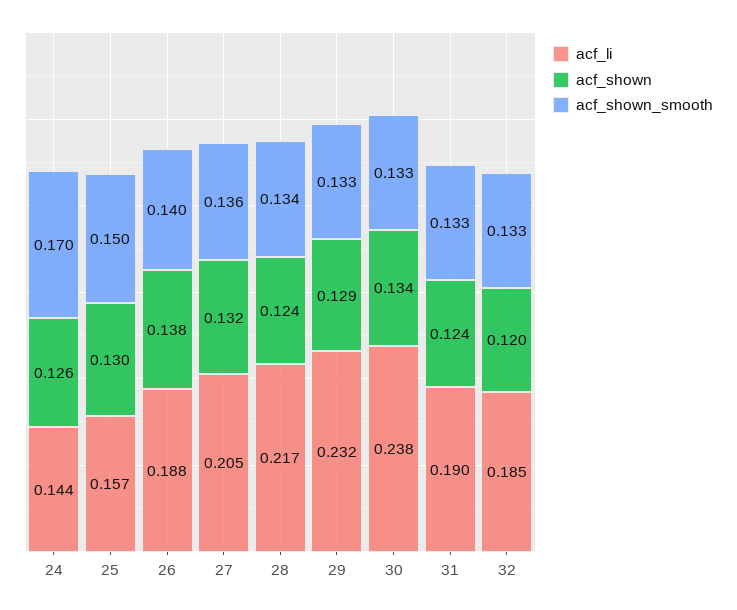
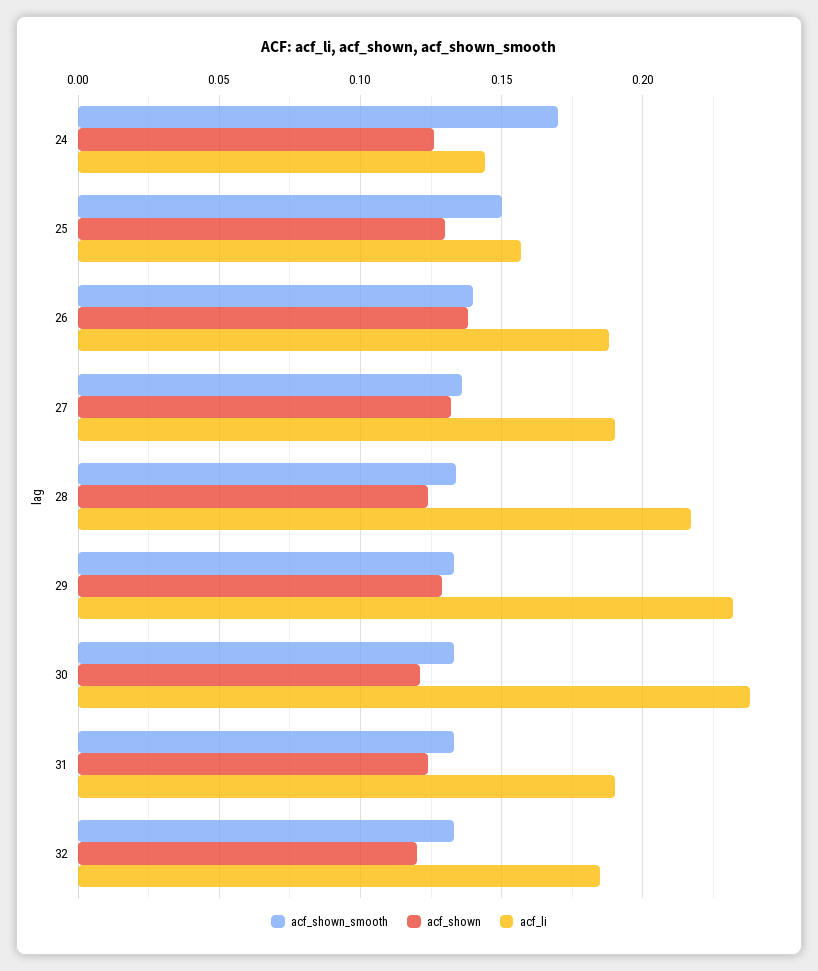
acf_li, 27: 0.205 -> 0.19
acf_shown, 30: 0.134 -> 0.12

